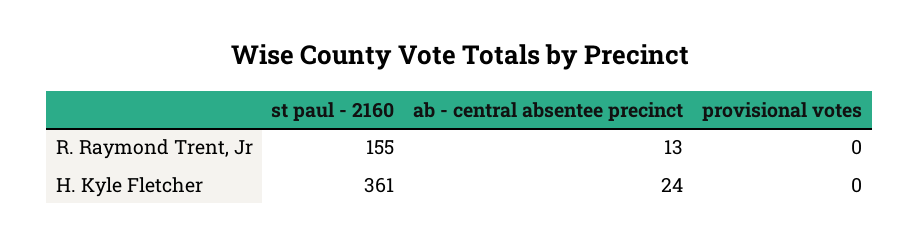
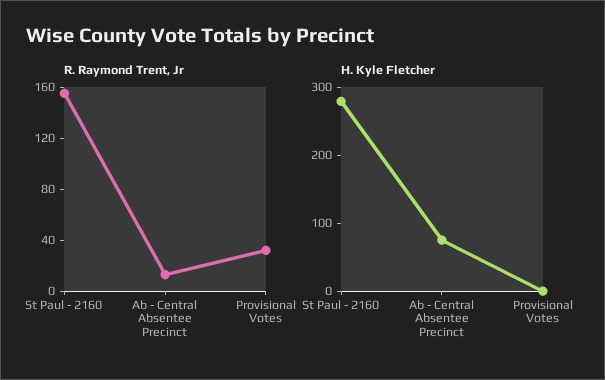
R. Raymond Trent, Jr, provisional votes: 0 -> 30
H. Kyle Fletcher, st paul - 2160: 361 -> 280
H. Kyle Fletcher, ab - central absentee precinct: 24 -> 80

